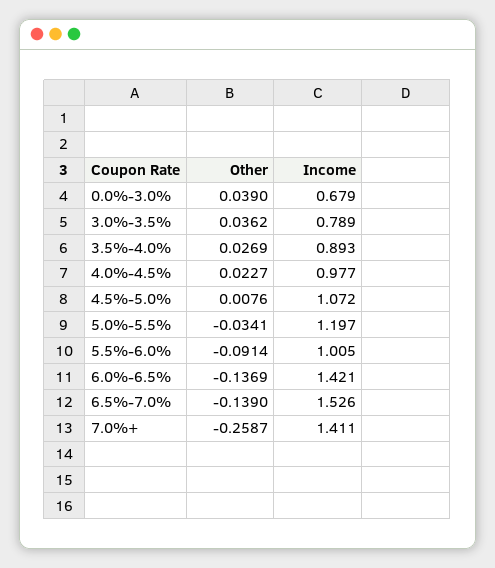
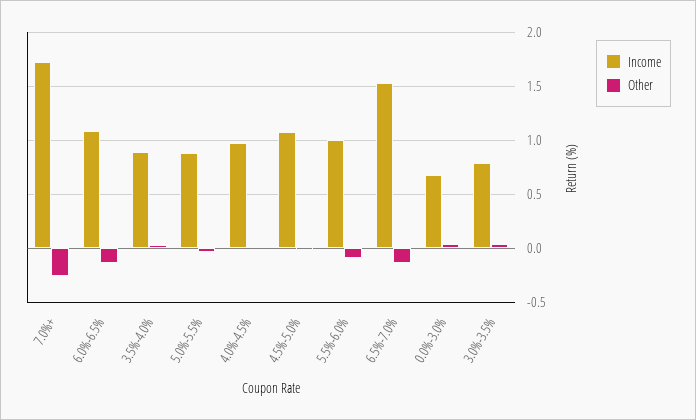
Income, 5.0%-5.5%: 1.197 -> 0.9
Income, 6.0%-6.5%: 1.421 -> 1.1
Income, 7.0%+: 1.411 -> 1.7

